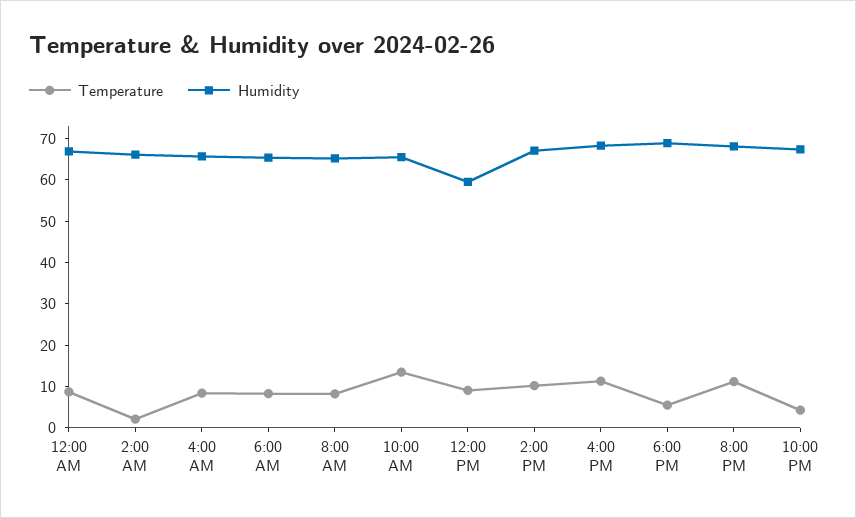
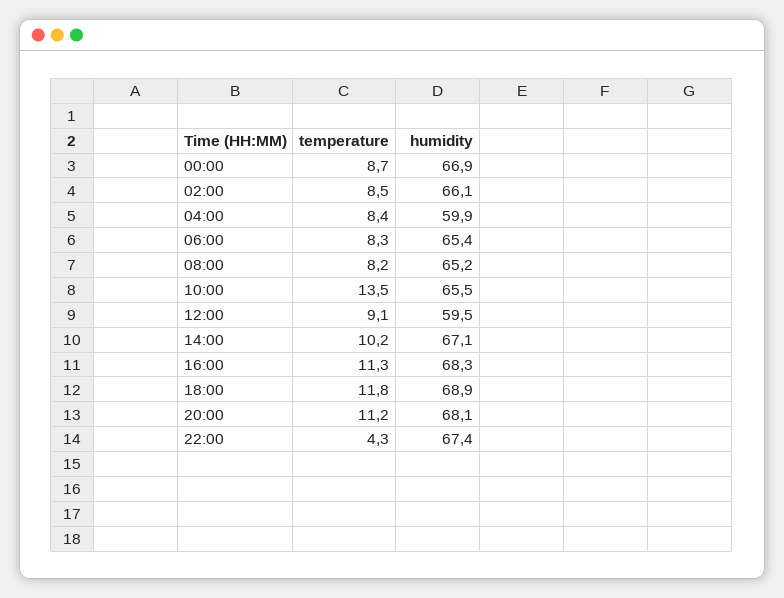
Temperature, 2:00 AM: 2 -> 8.5
Humidity, 4:00 AM: 66 -> 59.9
Temperature, 6:00 PM: 6 -> 11.8

